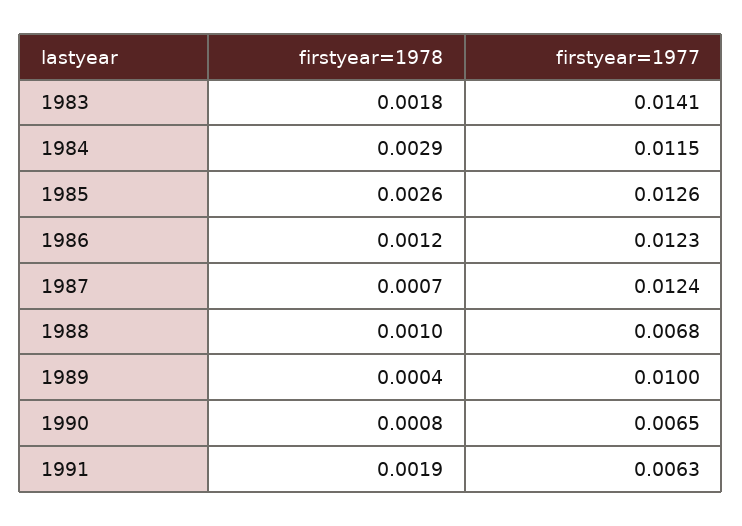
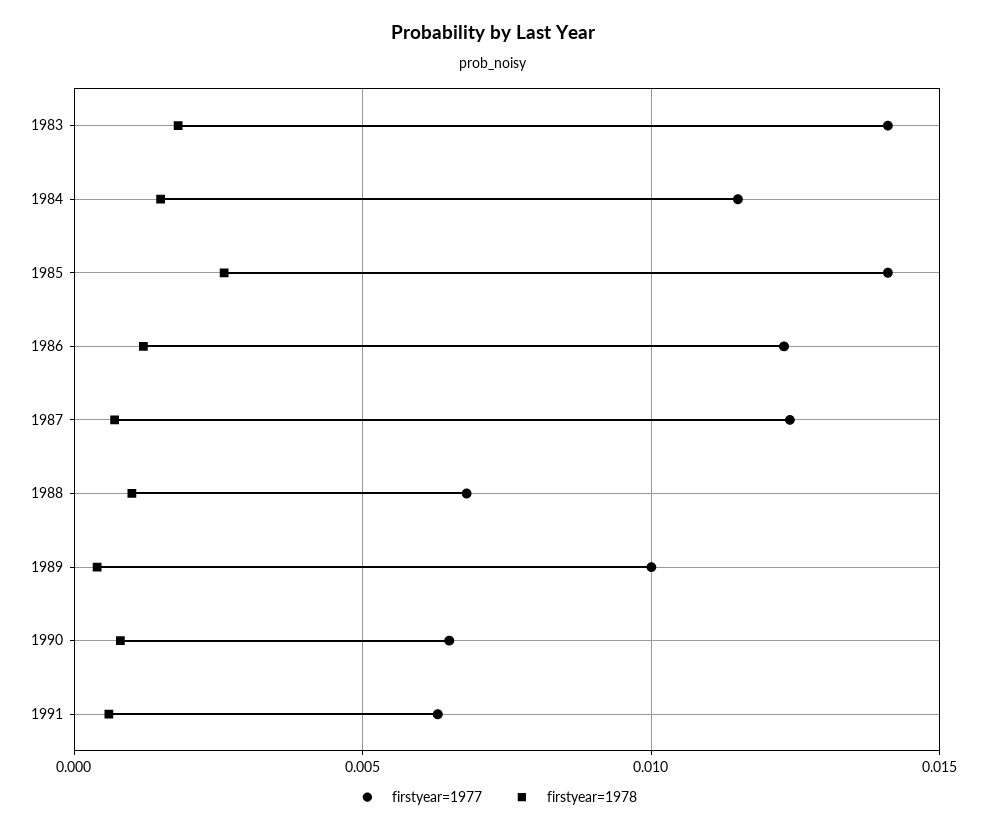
firstyear=1978, 1984: 0.0029 -> 0.0015
firstyear=1977, 1985: 0.0126 -> 0.014
firstyear=1978, 1991: 0.0019 -> 0.0005

